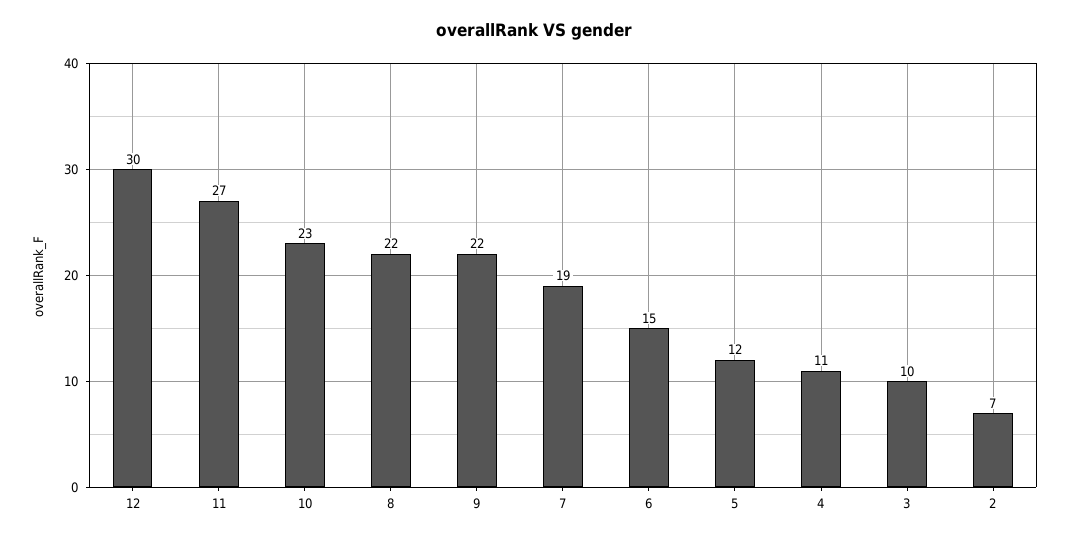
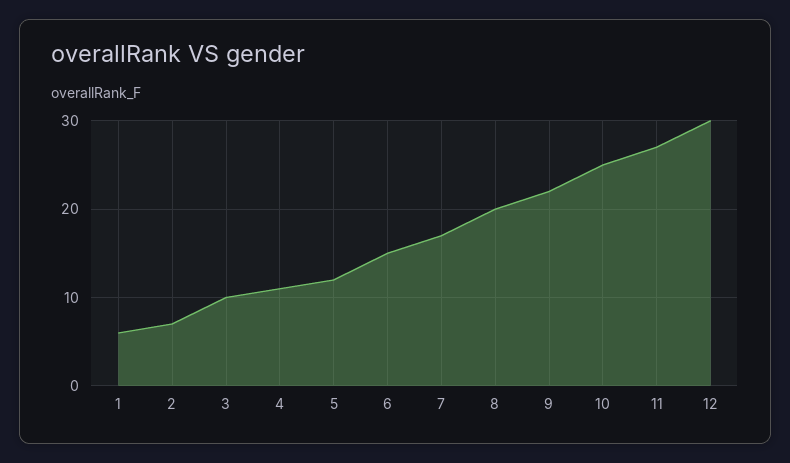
10: 23 -> 25
8: 22 -> 20
7: 19 -> 17
1: none -> 6

